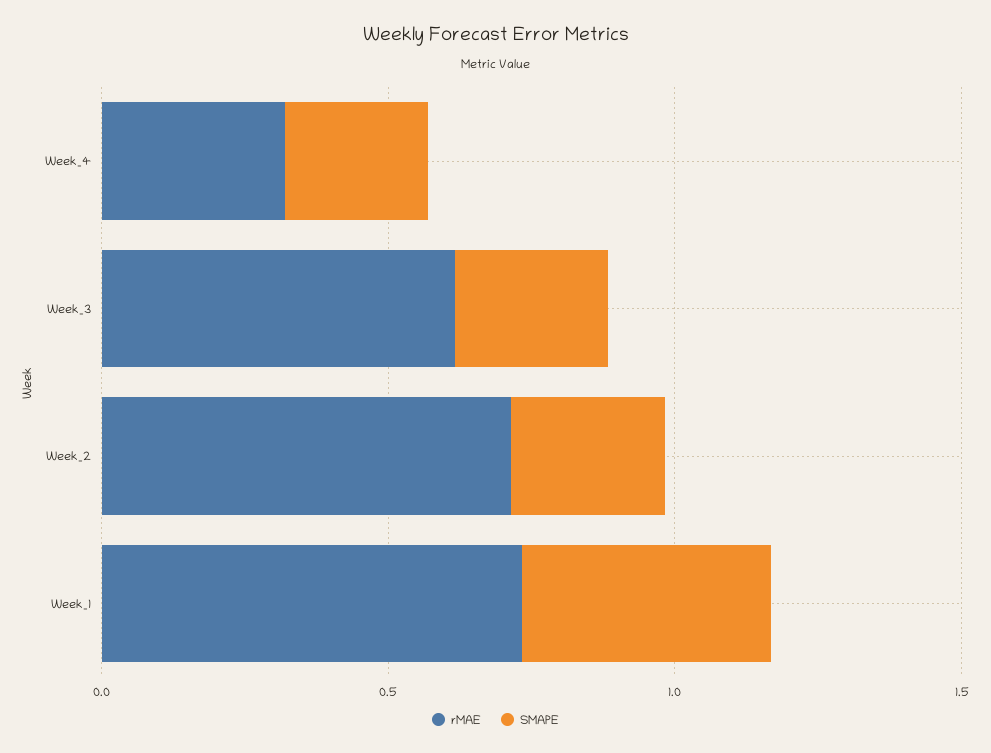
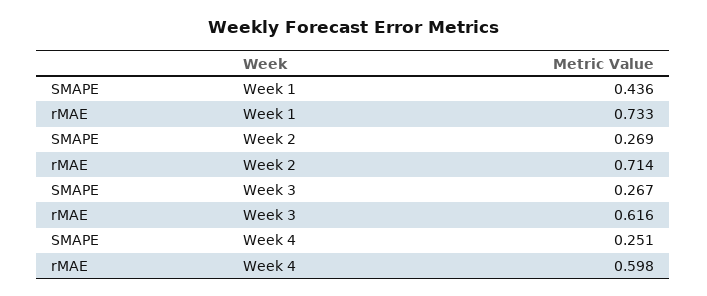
rMAE, Week_4: 0.3 -> 0.598

